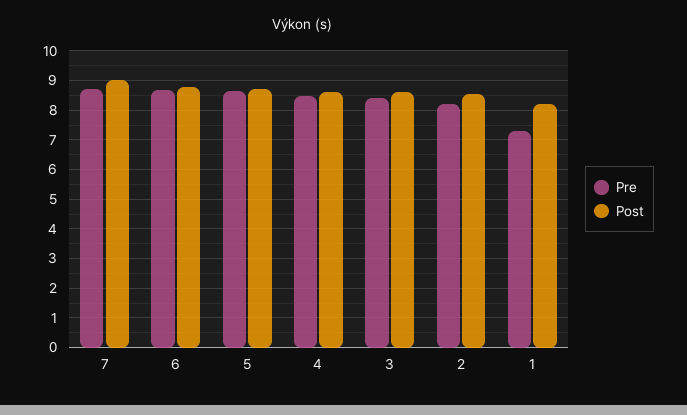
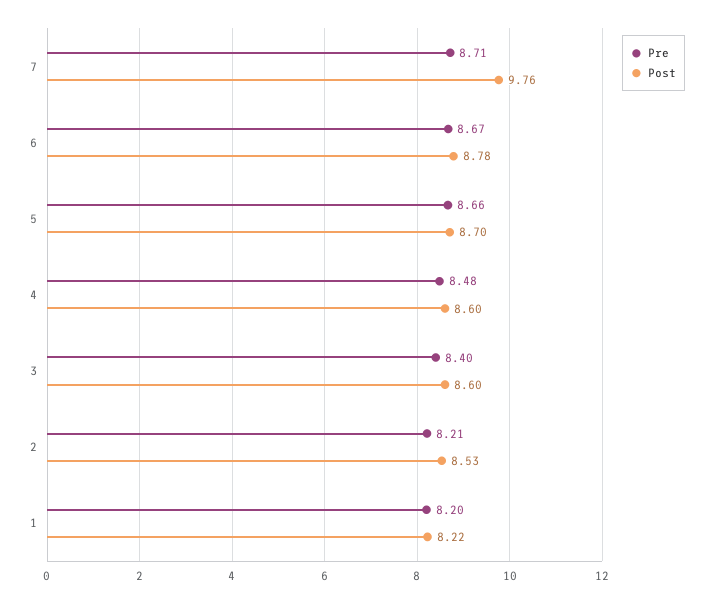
Post, 7: 9 -> 9.76
Pre, 1: 7.25 -> 8.2

